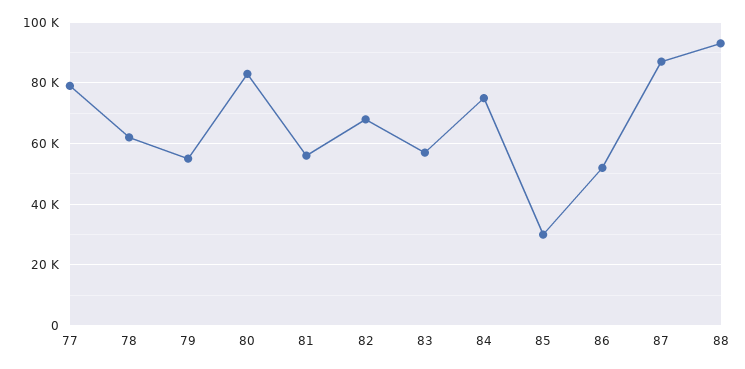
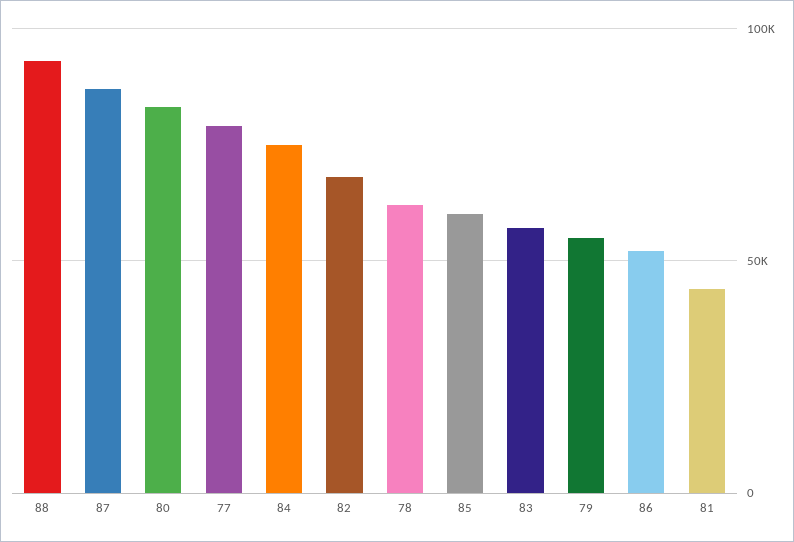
81: 56000 -> 45000
85: 30000 -> 60000

